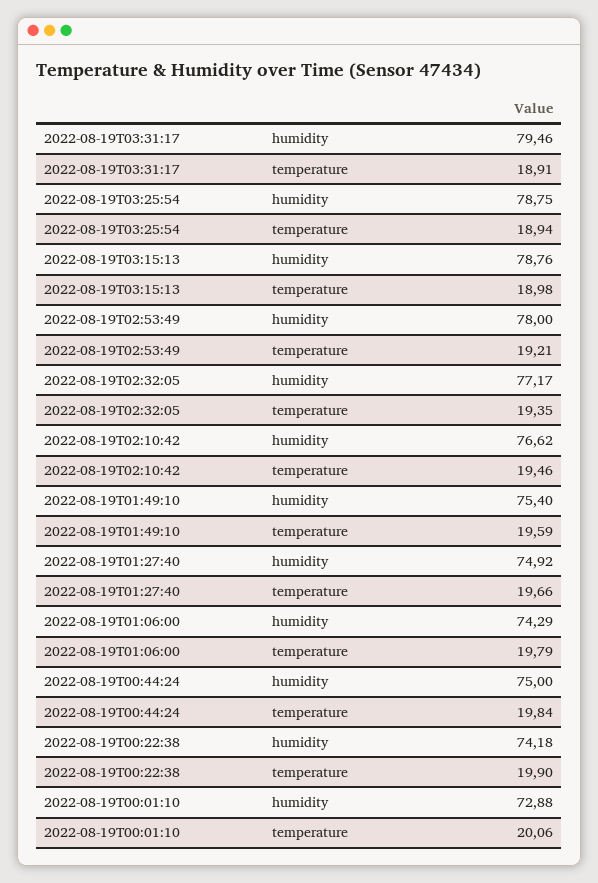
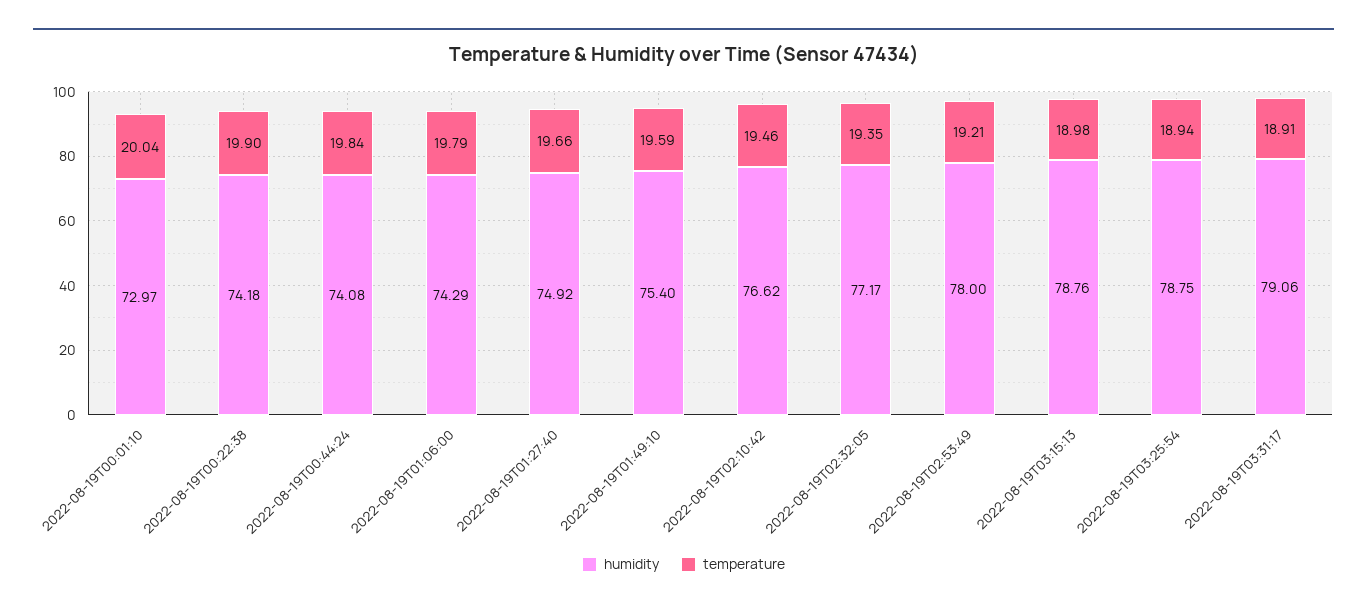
humidity, 2022-08-19T03:31:17: 79.46 -> 79.06
humidity, 2022-08-19T00:44:24: 75 -> 74.08
humidity, 2022-08-19T00:01:10: 72.88 -> 72.97
temperature, 2022-08-19T00:01:10: 20.06 -> 20.04

